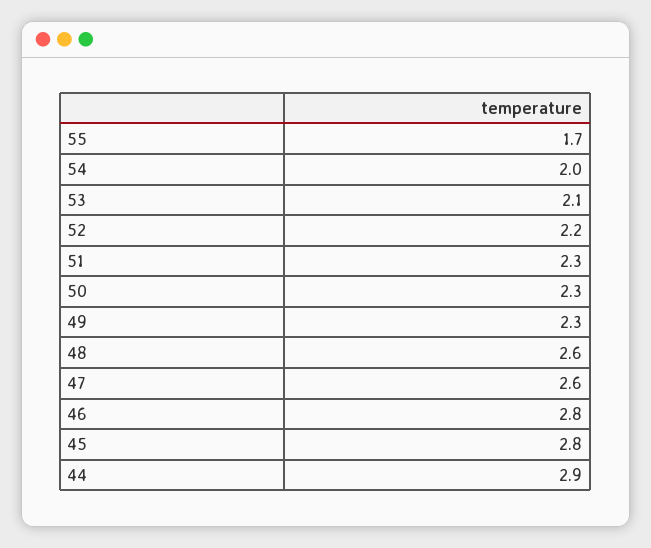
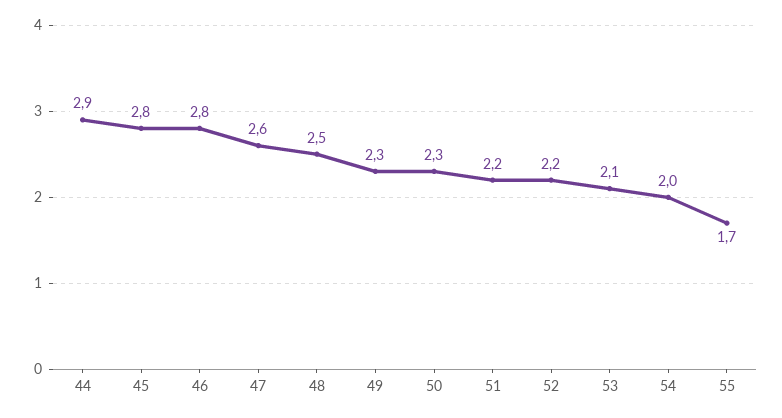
51: 2.3 -> 2.2
48: 2.6 -> 2.5

